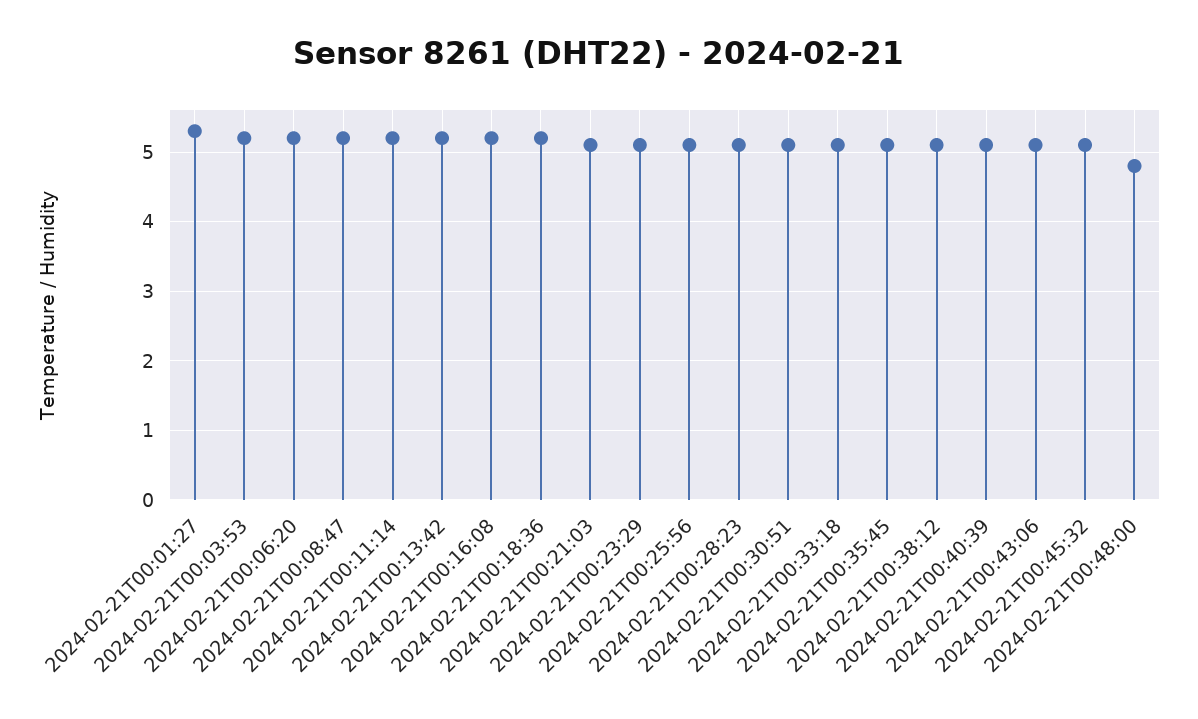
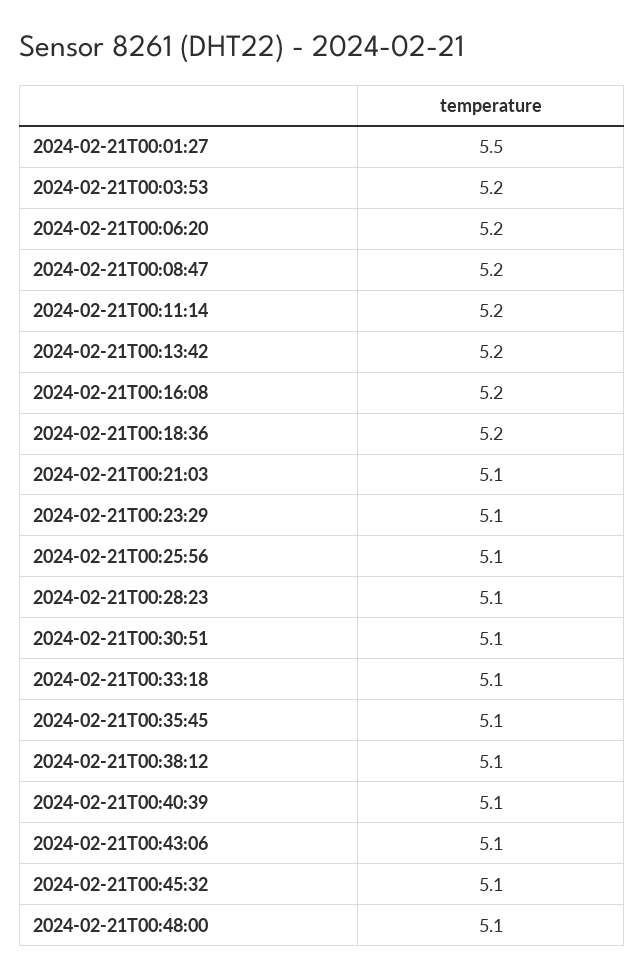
2024-02-21T00:01:27: 5.3 -> 5.5
2024-02-21T00:48:00: 4.8 -> 5.1

